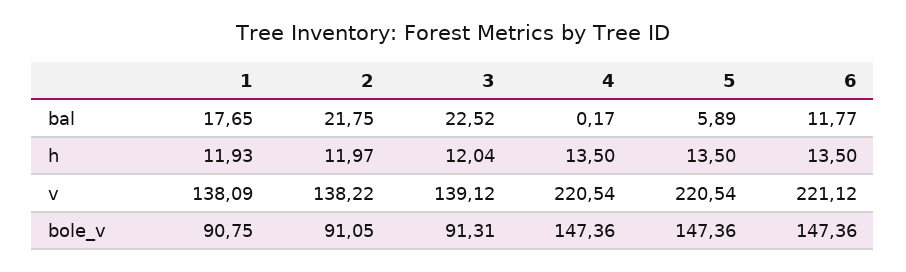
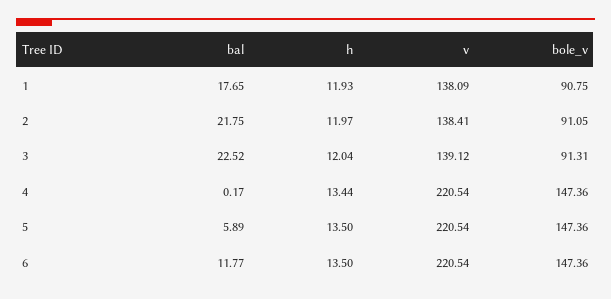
4, h: 13.5 -> 13.44
2, v: 138.22 -> 138.41
6, v: 221.12 -> 220.54

